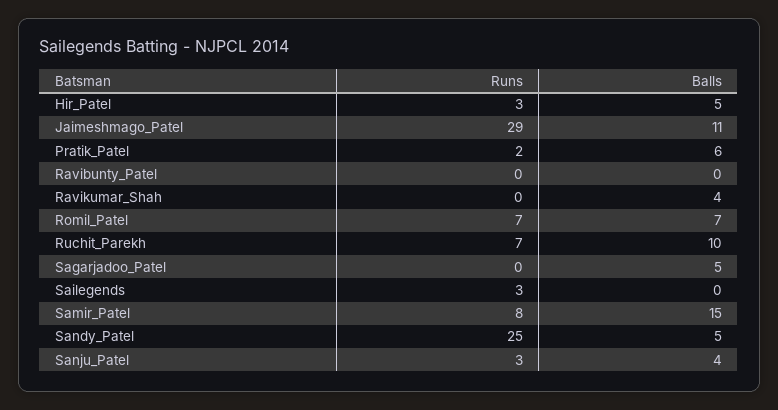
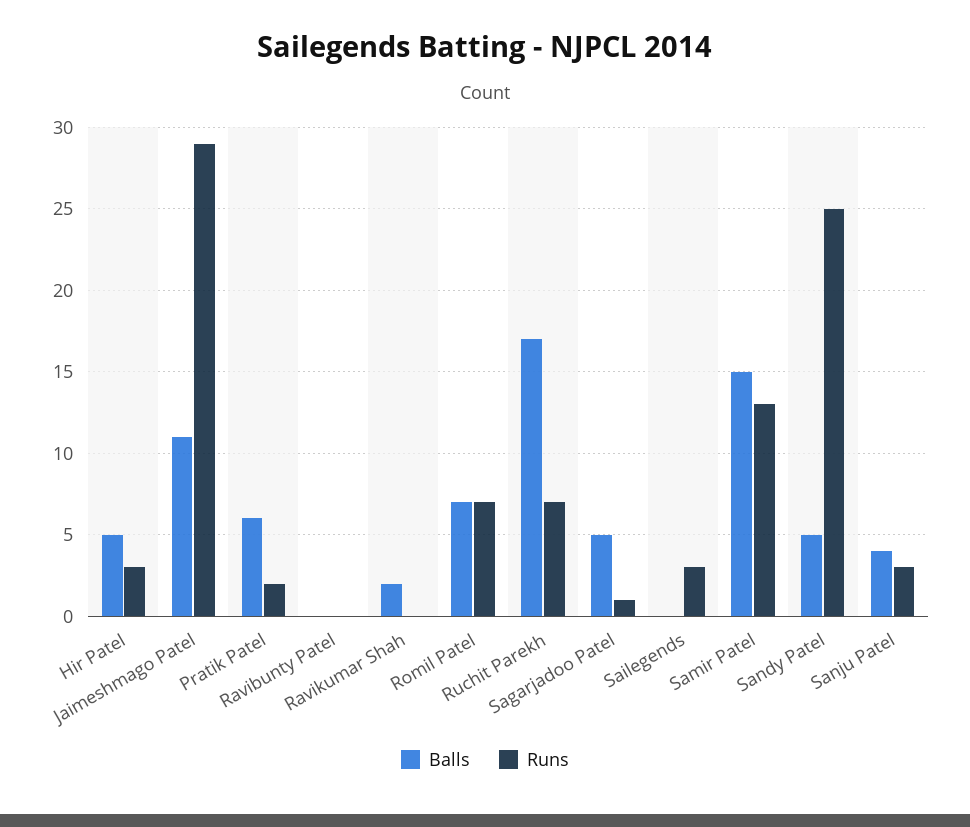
Balls, Ravikumar_Shah: 4 -> 2
Balls, Ruchit_Parekh: 10 -> 17
Runs, Sagarjadoo_Patel: 0 -> 1
Runs, Samir_Patel: 8 -> 13

